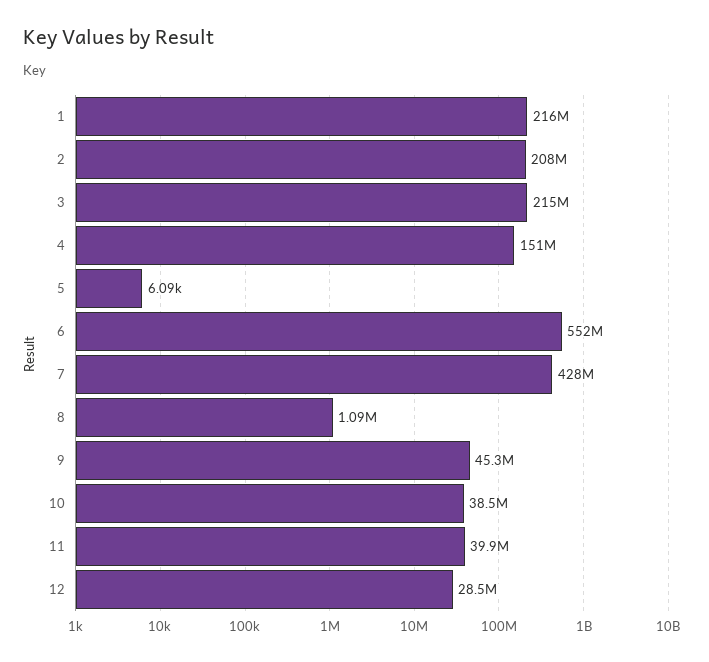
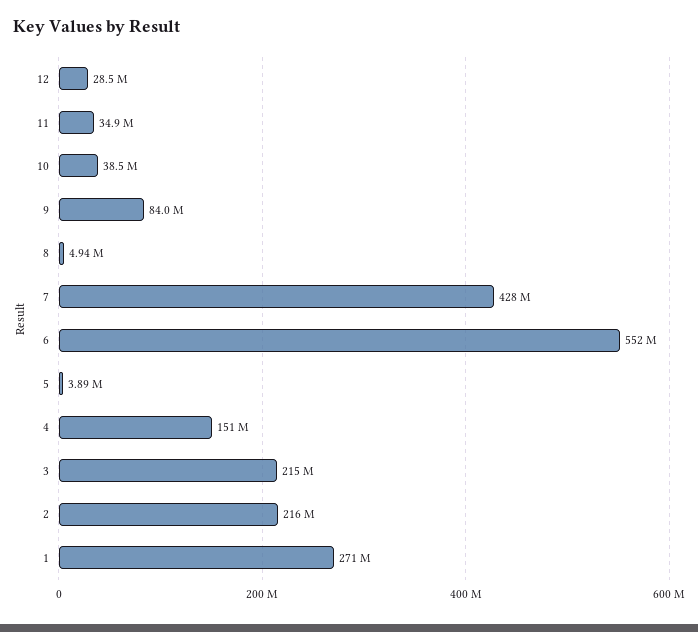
1: 216000000 -> 271000000
2: 208000000 -> 216000000
5: 6090 -> 3890000
8: 1090000 -> 4940000
9: 45300000 -> 84000000
11: 39900000 -> 34900000

